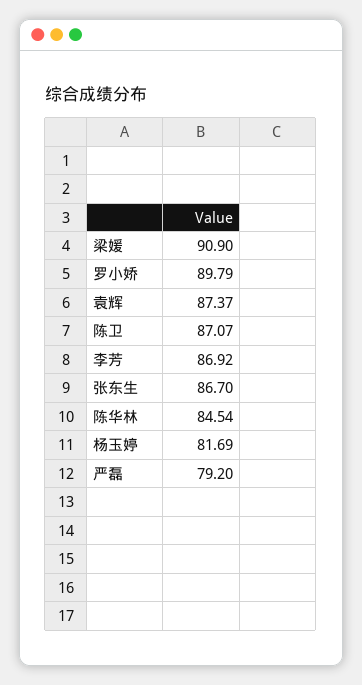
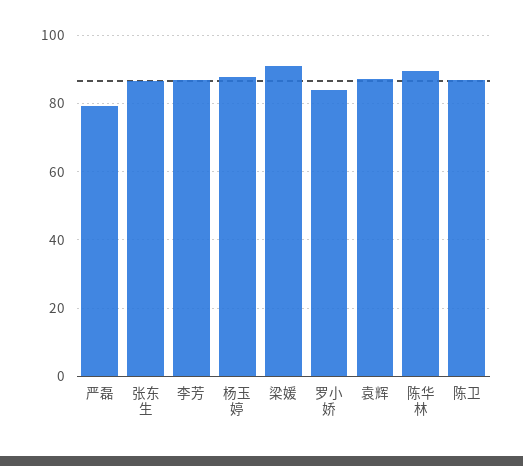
罗小娇: 89.79 -> 84
陈华林: 84.54 -> 90
杨玉婷: 81.69 -> 88

